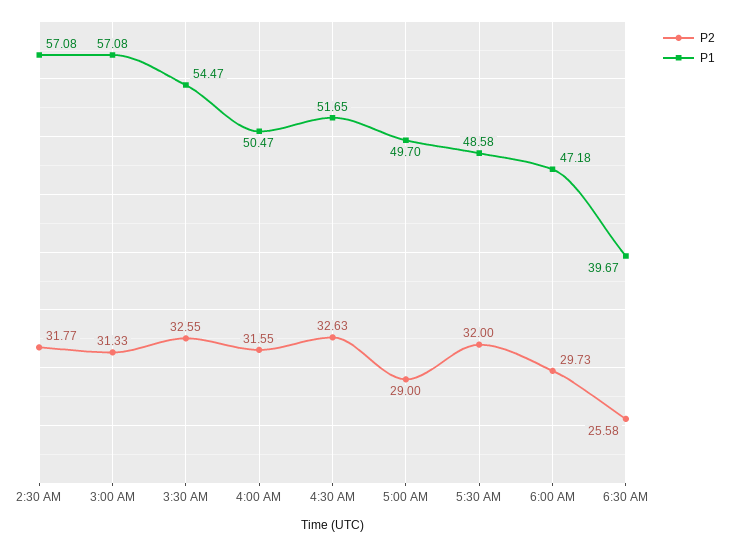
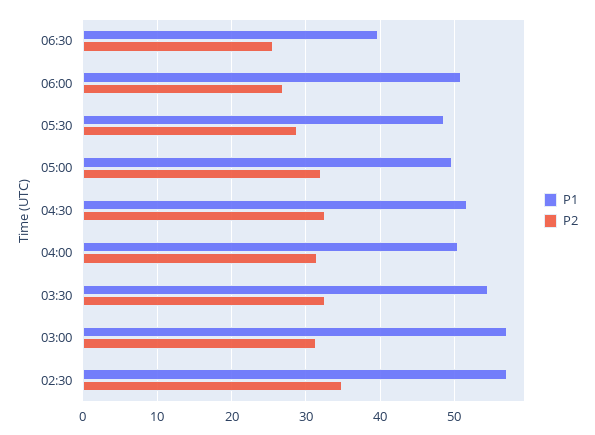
P2, 2:30 AM: 31.77 -> 35
P2, 5:00 AM: 29 -> 32
P2, 5:30 AM: 32 -> 29
P2, 6:00 AM: 29.73 -> 27
P1, 6:00 AM: 47.18 -> 51

